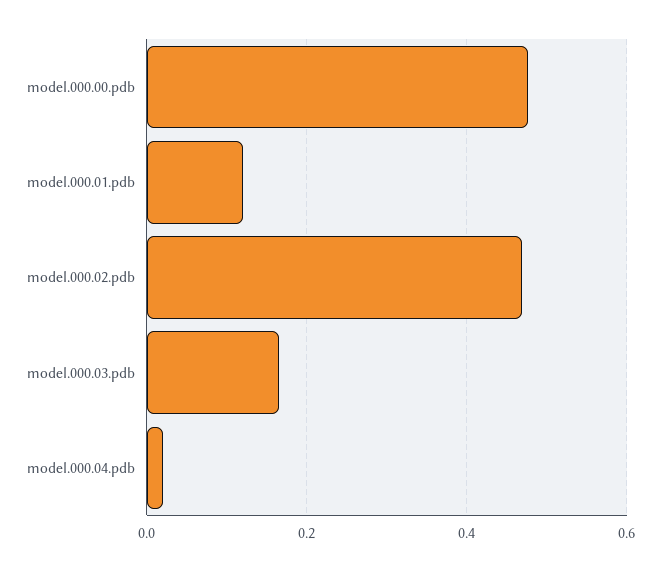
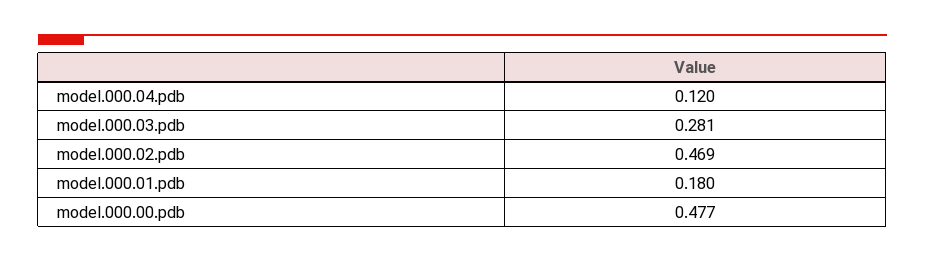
model.000.01.pdb: 0.12 -> 0.18
model.000.03.pdb: 0.16 -> 0.281
model.000.04.pdb: 0.02 -> 0.12

